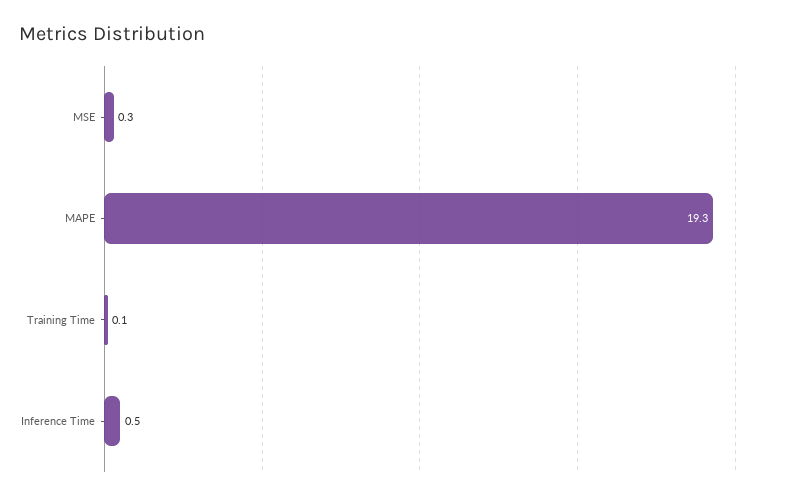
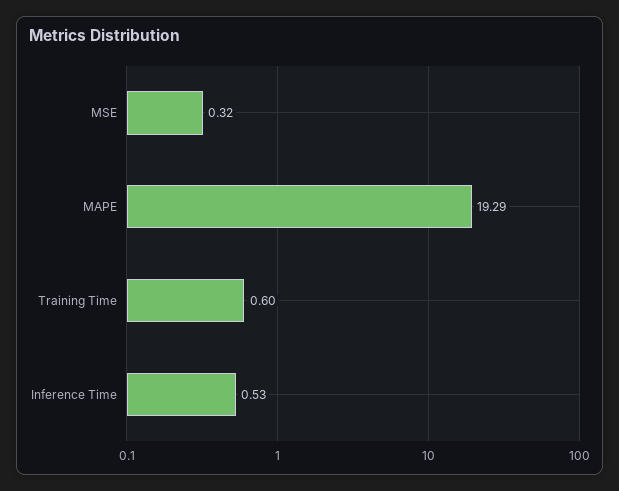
Training Time: 0.1 -> 0.6

